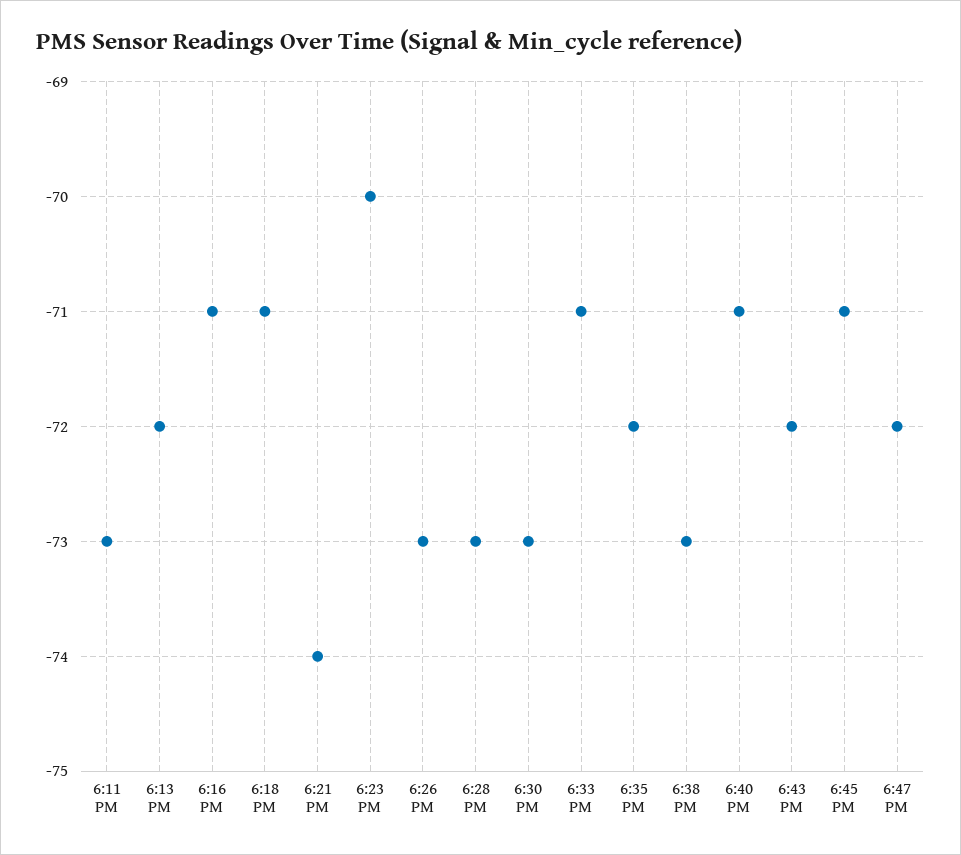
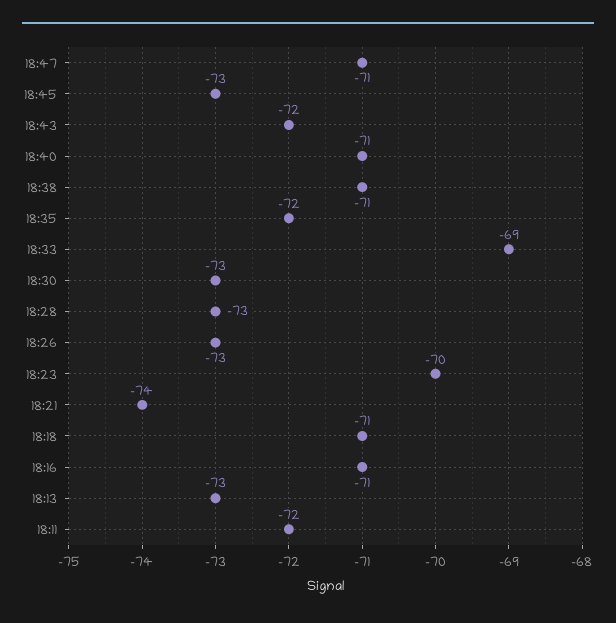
6:11 PM: -73 -> -72
6:13 PM: -72 -> -73
6:33 PM: -71 -> -69
6:38 PM: -73 -> -71
6:45 PM: -71 -> -73
6:47 PM: -72 -> -71

